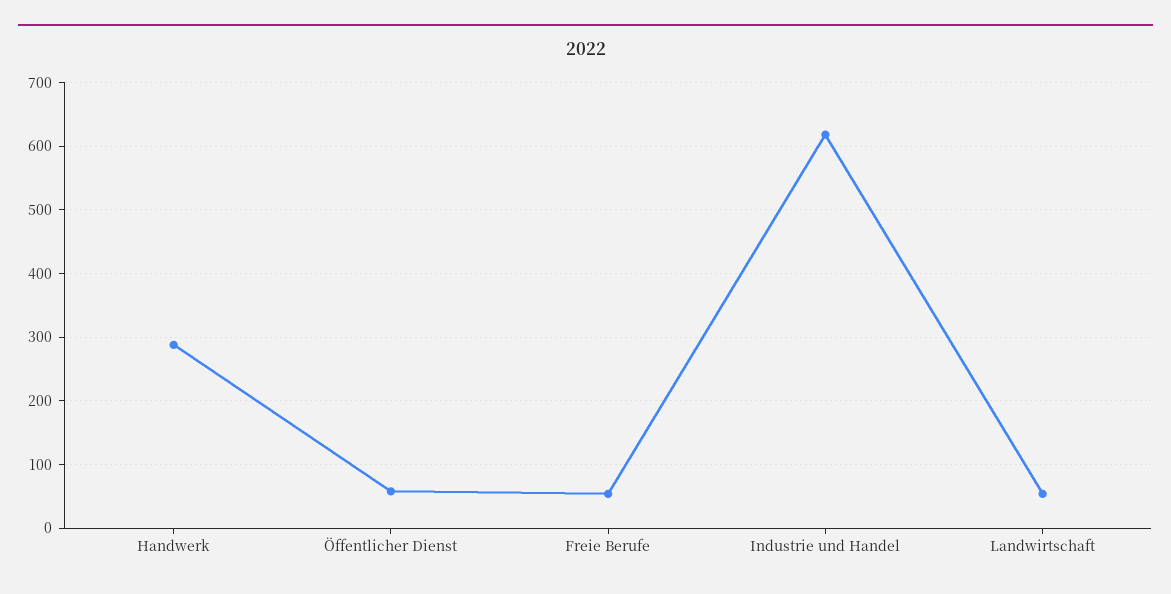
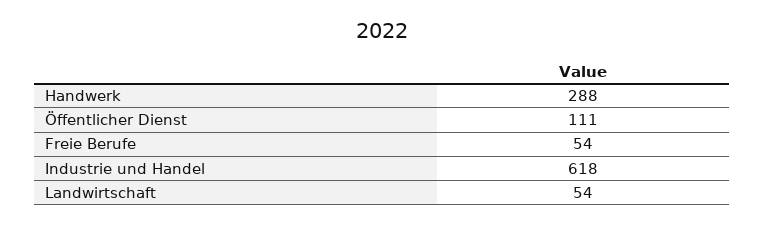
Öffentlicher Dienst: 60 -> 111

